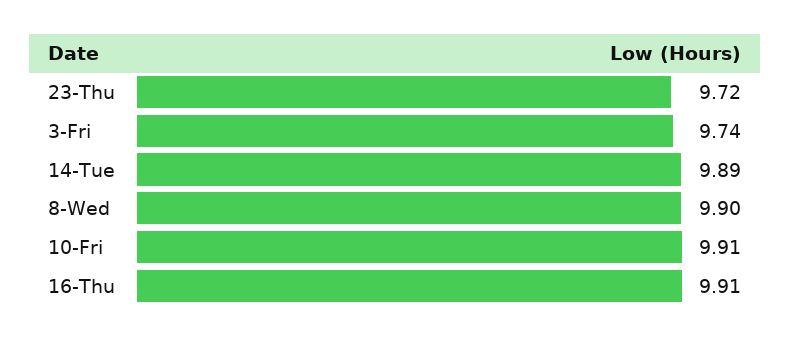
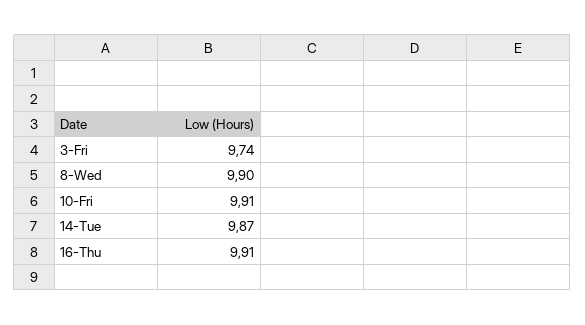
23-Thu: 9.72 -> none
14-Tue: 9.89 -> 9.87

